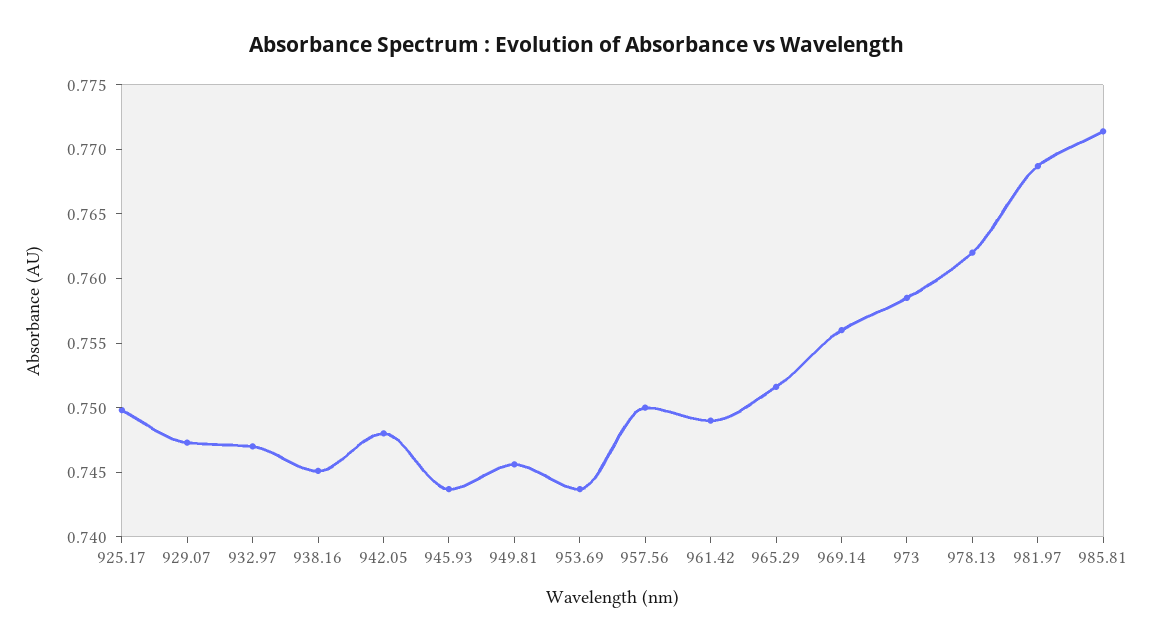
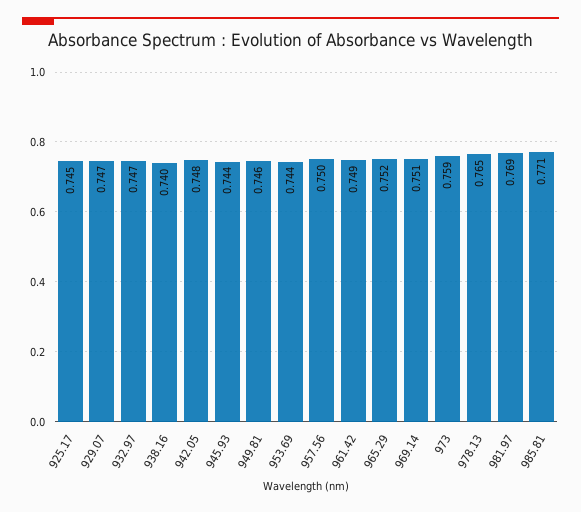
925.17: 0.75 -> 0.745
938.16: 0.745 -> 0.74
969.14: 0.756 -> 0.751
978.13: 0.762 -> 0.765

